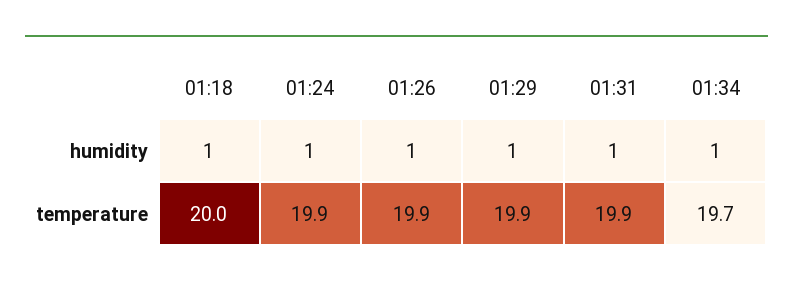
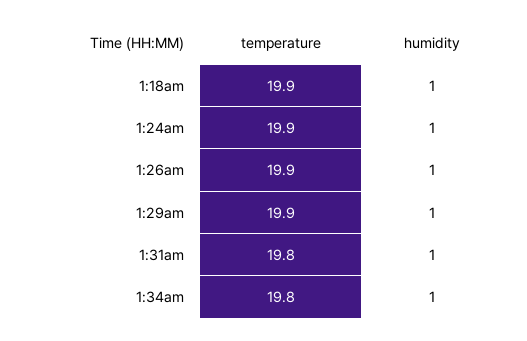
01:18, temperature: 20 -> 19.9
01:31, temperature: 19.9 -> 19.8
01:34, temperature: 19.7 -> 19.8

